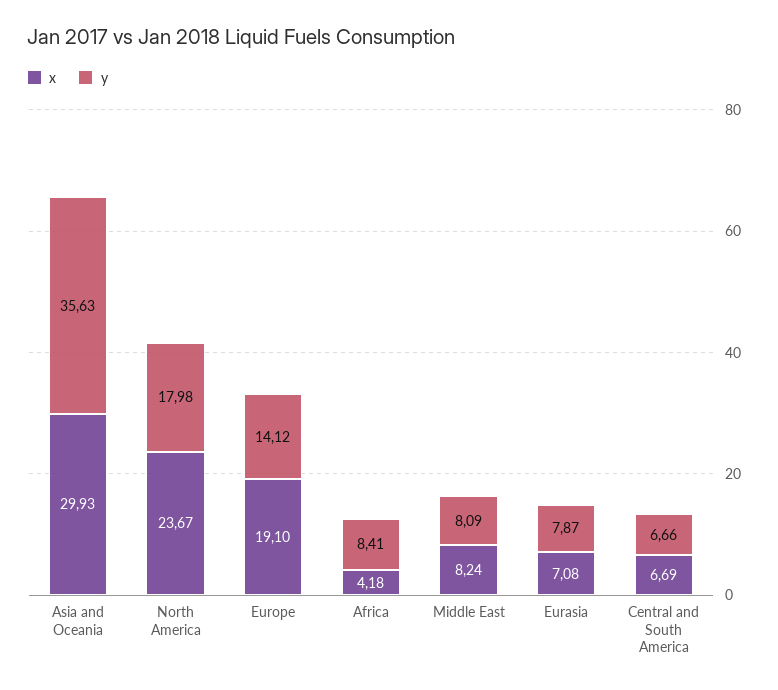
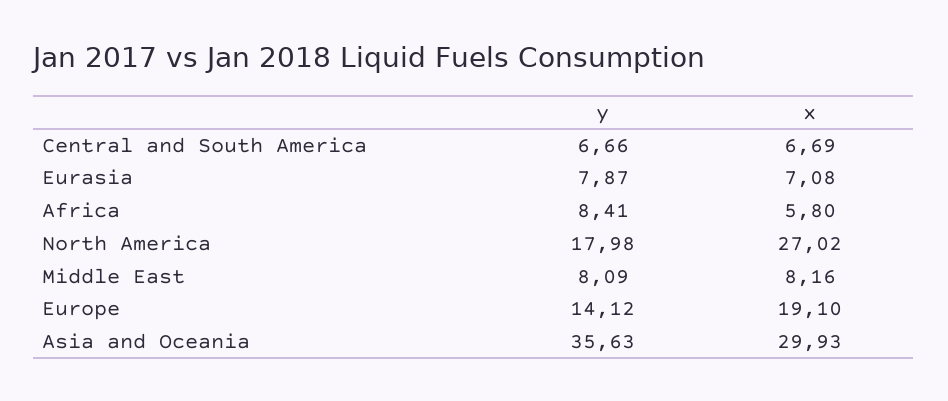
x, North America: 23.67 -> 27.02
x, Africa: 4.18 -> 5.8
x, Middle East: 8.24 -> 8.16

